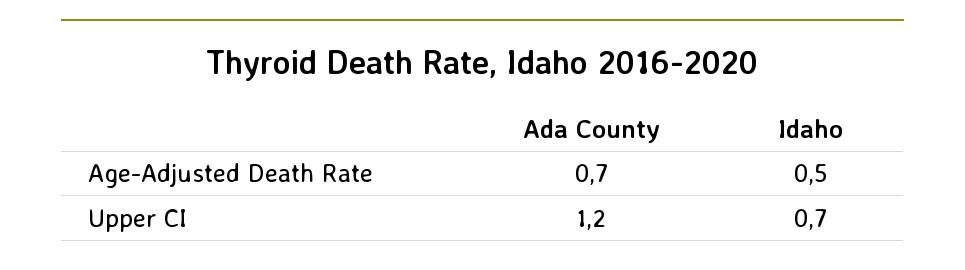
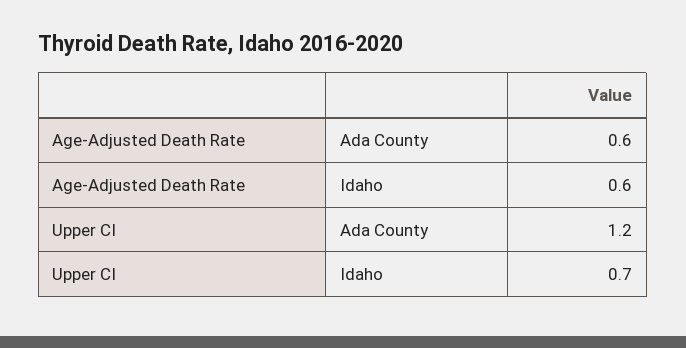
Ada County, Age-Adjusted Death Rate: 0.7 -> 0.6
Idaho, Age-Adjusted Death Rate: 0.5 -> 0.6

